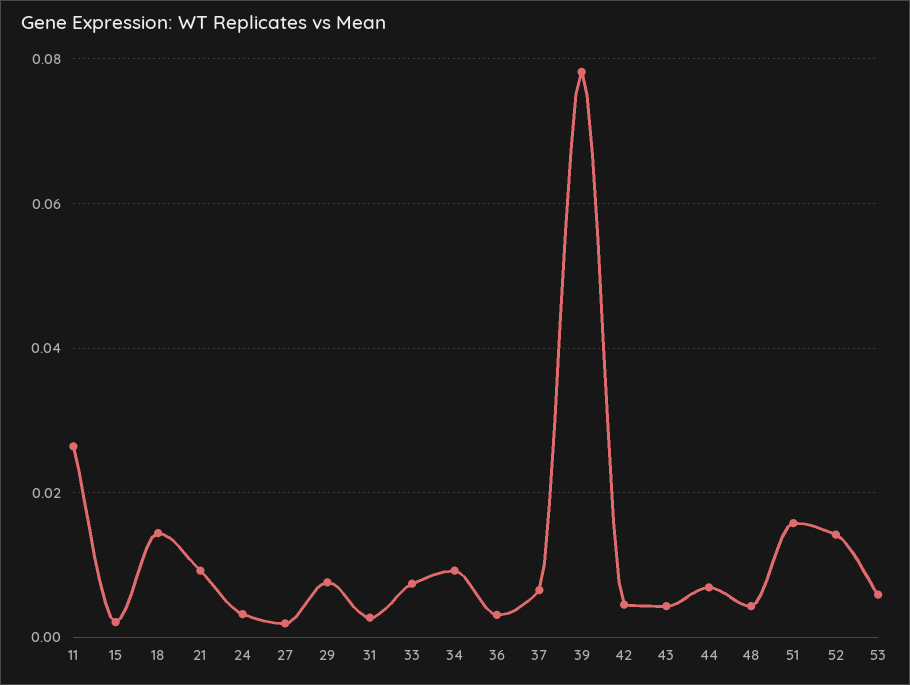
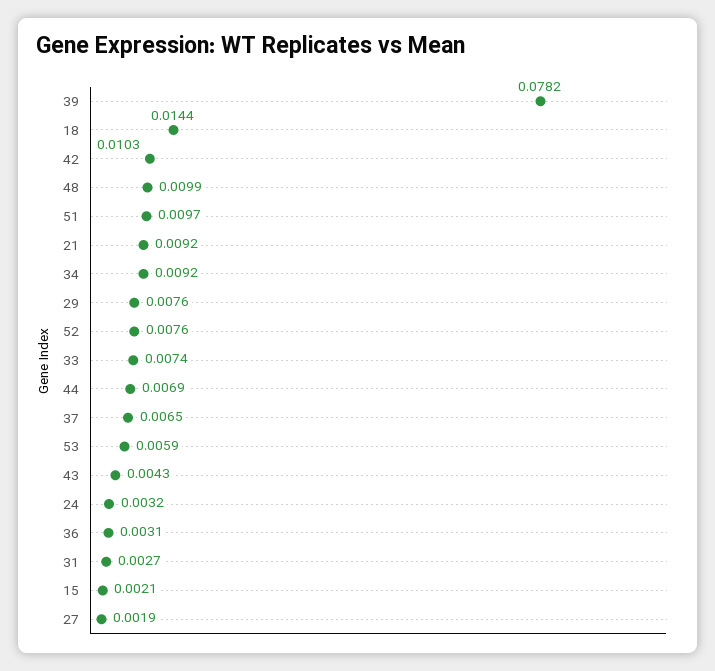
11: 0.026 -> none
42: 0.004 -> 0.0103
48: 0.004 -> 0.0099
51: 0.016 -> 0.0097
52: 0.014 -> 0.0076

